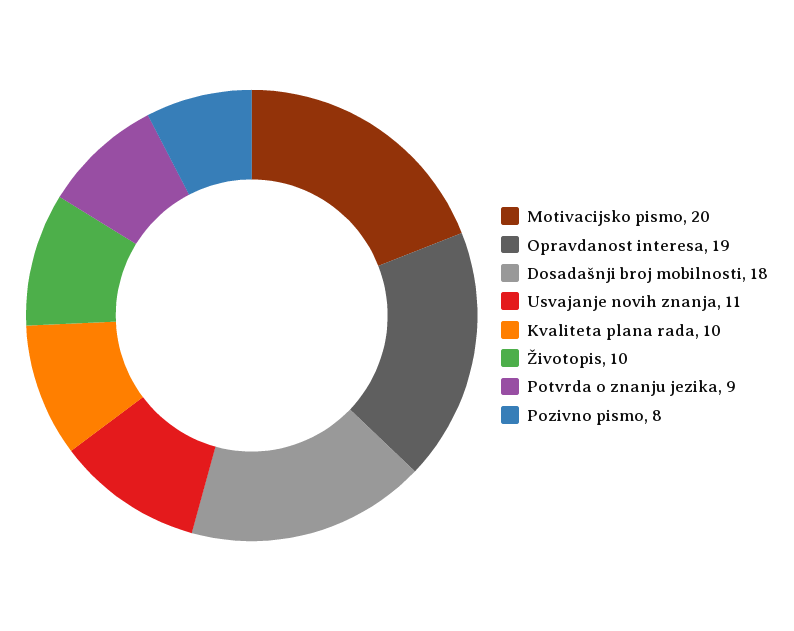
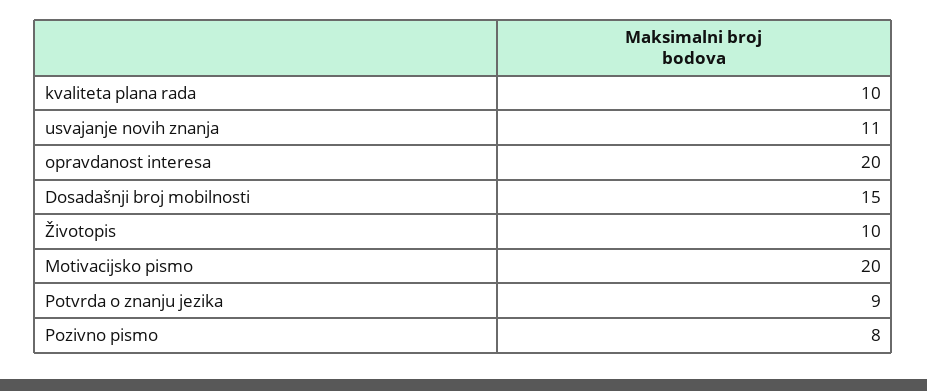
Opravdanost interesa: 19 -> 20
Dosadašnji broj mobilnosti: 18 -> 15

